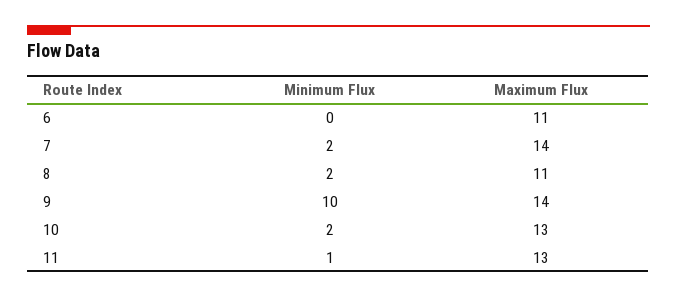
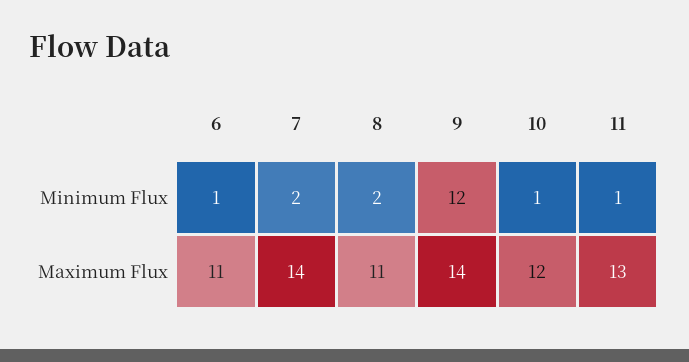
Minimum Flux, 6: 0 -> 1
Minimum Flux, 9: 10 -> 12
Minimum Flux, 10: 2 -> 1
Maximum Flux, 10: 13 -> 12

